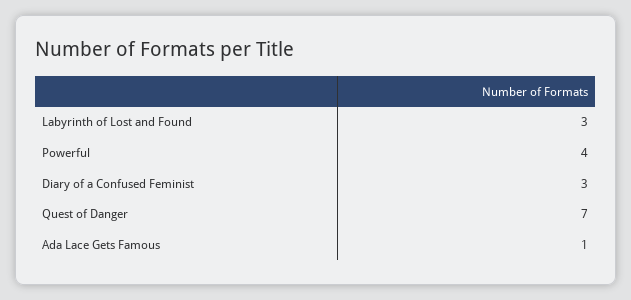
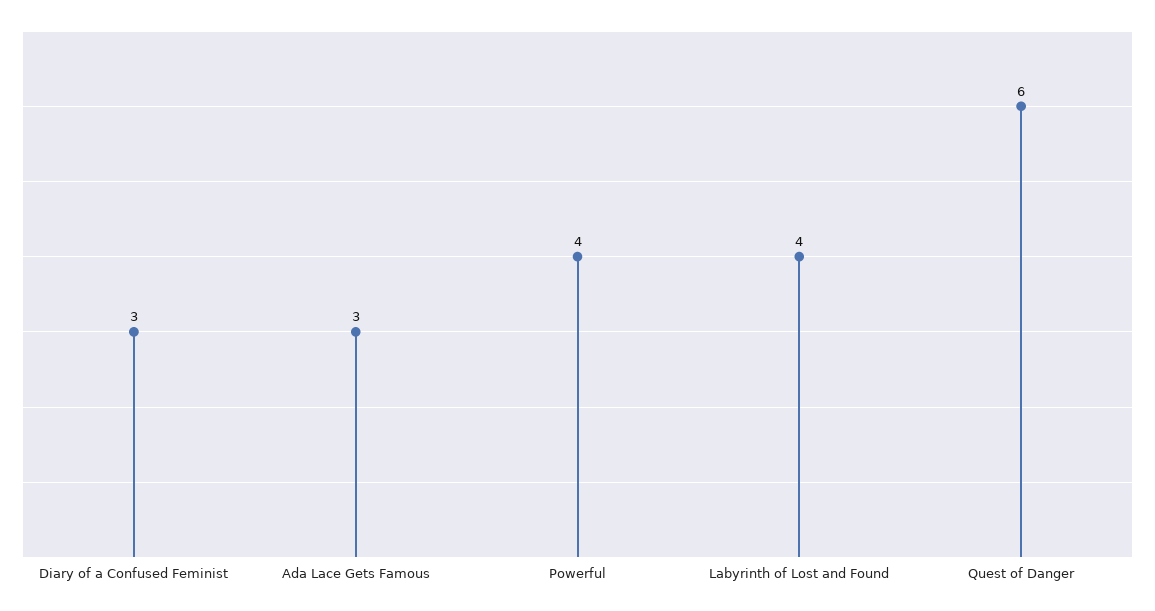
Labyrinth of Lost and Found: 3 -> 4
Quest of Danger: 7 -> 6
Ada Lace Gets Famous: 1 -> 3

